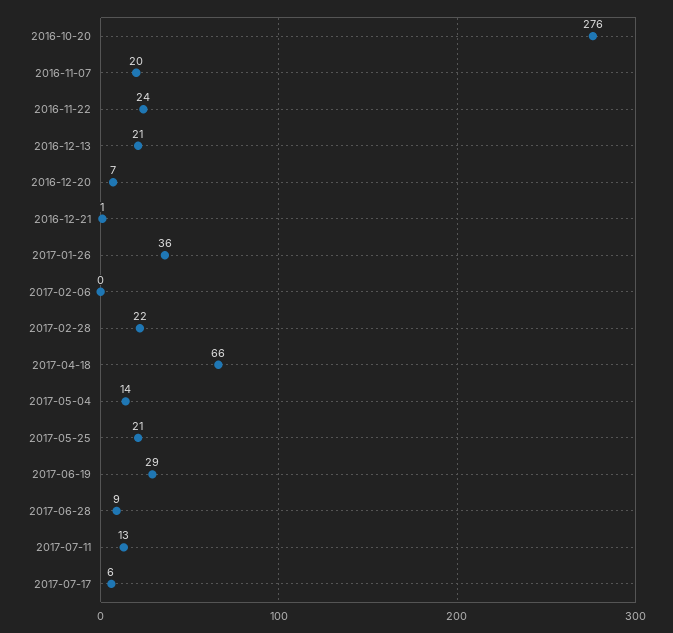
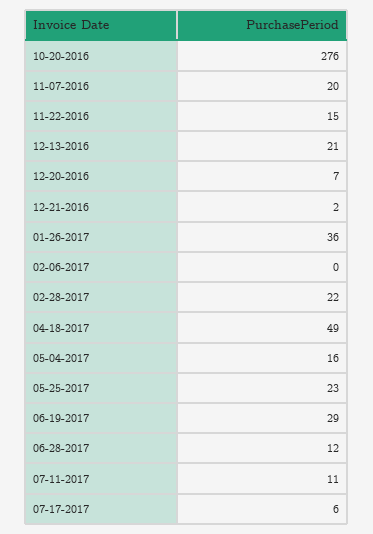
2016-11-22: 24 -> 15
2016-12-21: 1 -> 2
2017-04-18: 66 -> 49
2017-05-04: 14 -> 16
2017-05-25: 21 -> 23
2017-06-28: 9 -> 12
2017-07-11: 13 -> 11

